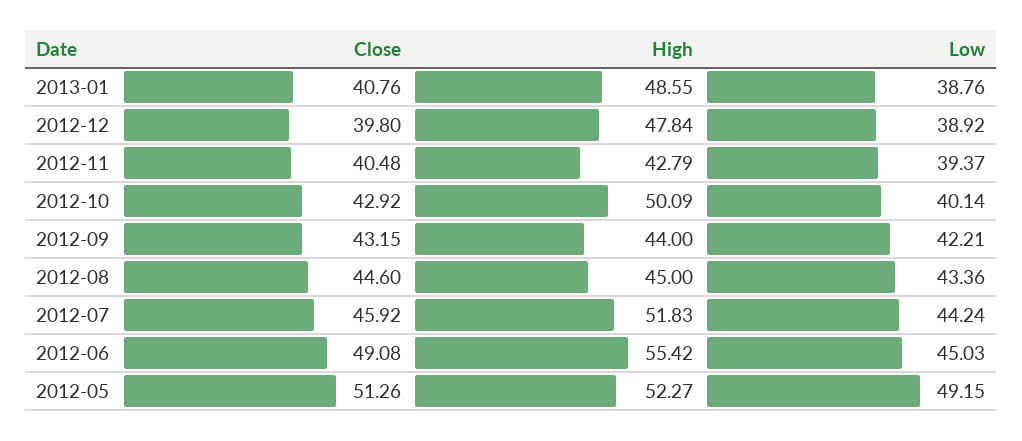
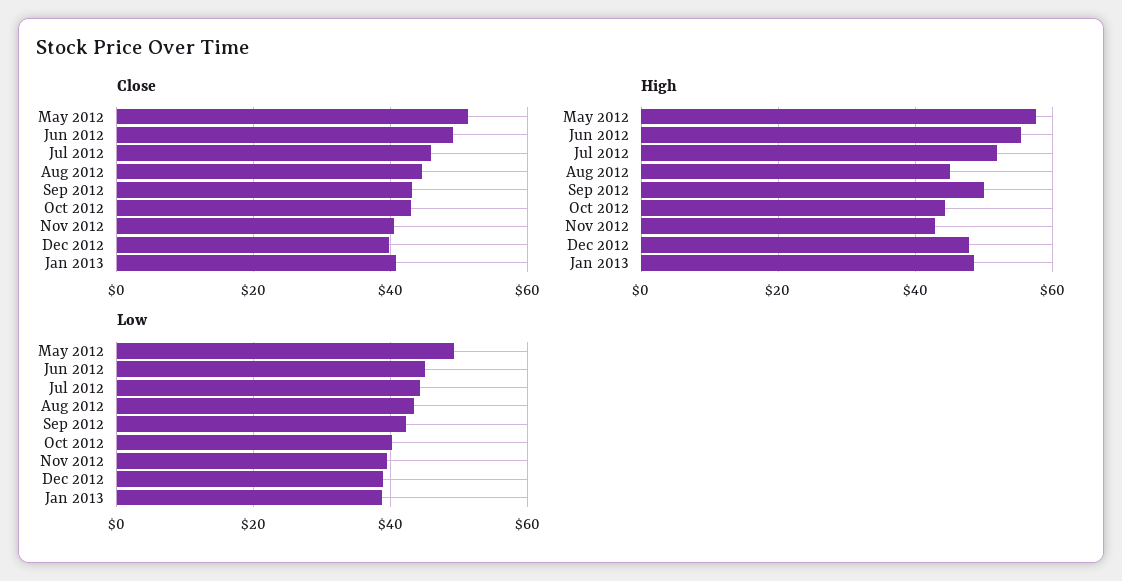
High, 2012-10: 50.09 -> 44
High, 2012-09: 44 -> 50
High, 2012-05: 52.27 -> 58

